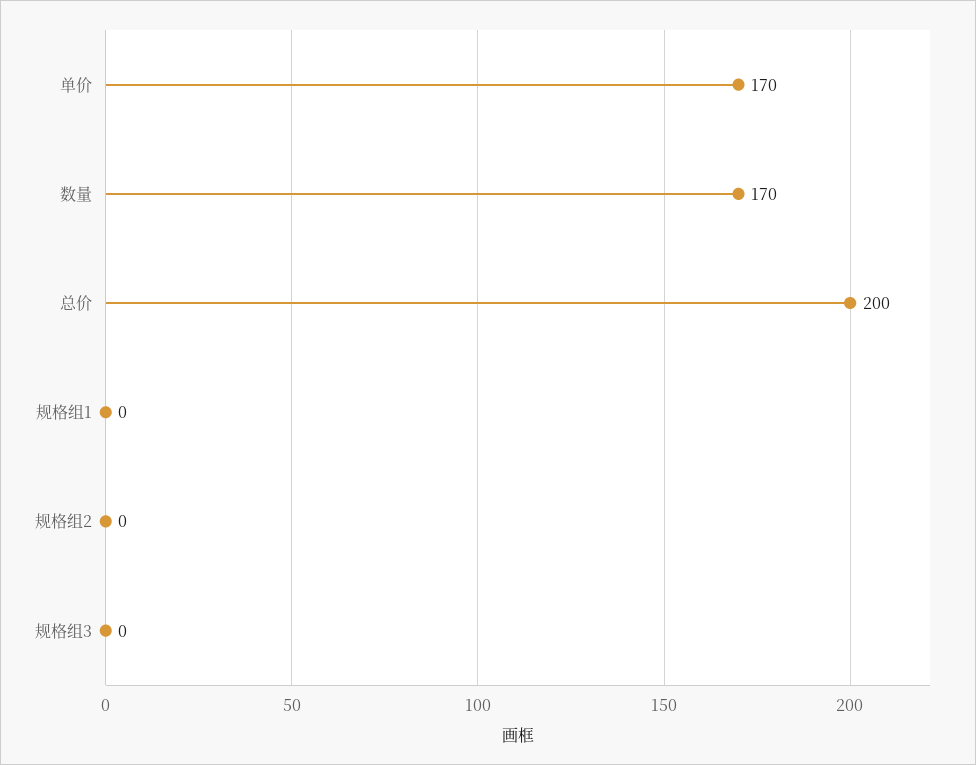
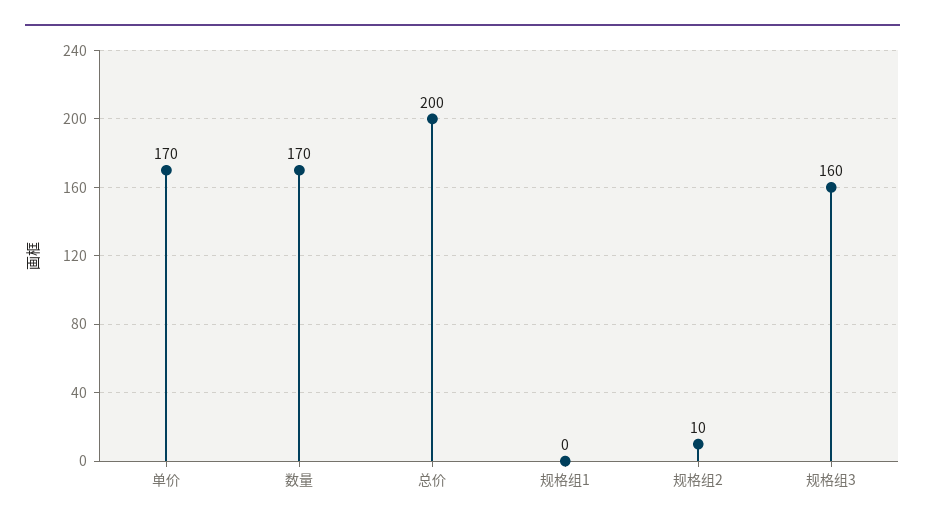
规格组2: 0 -> 10
规格组3: 0 -> 160

